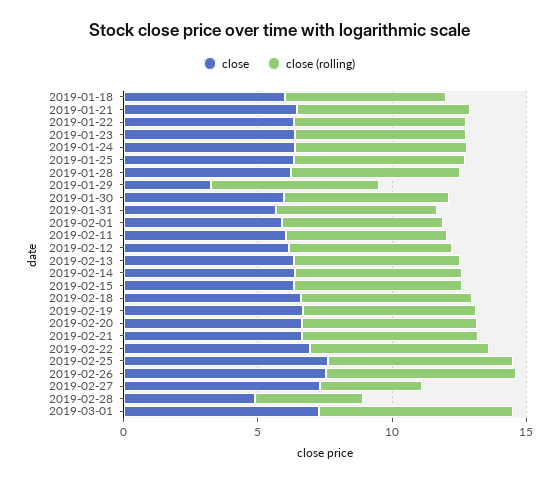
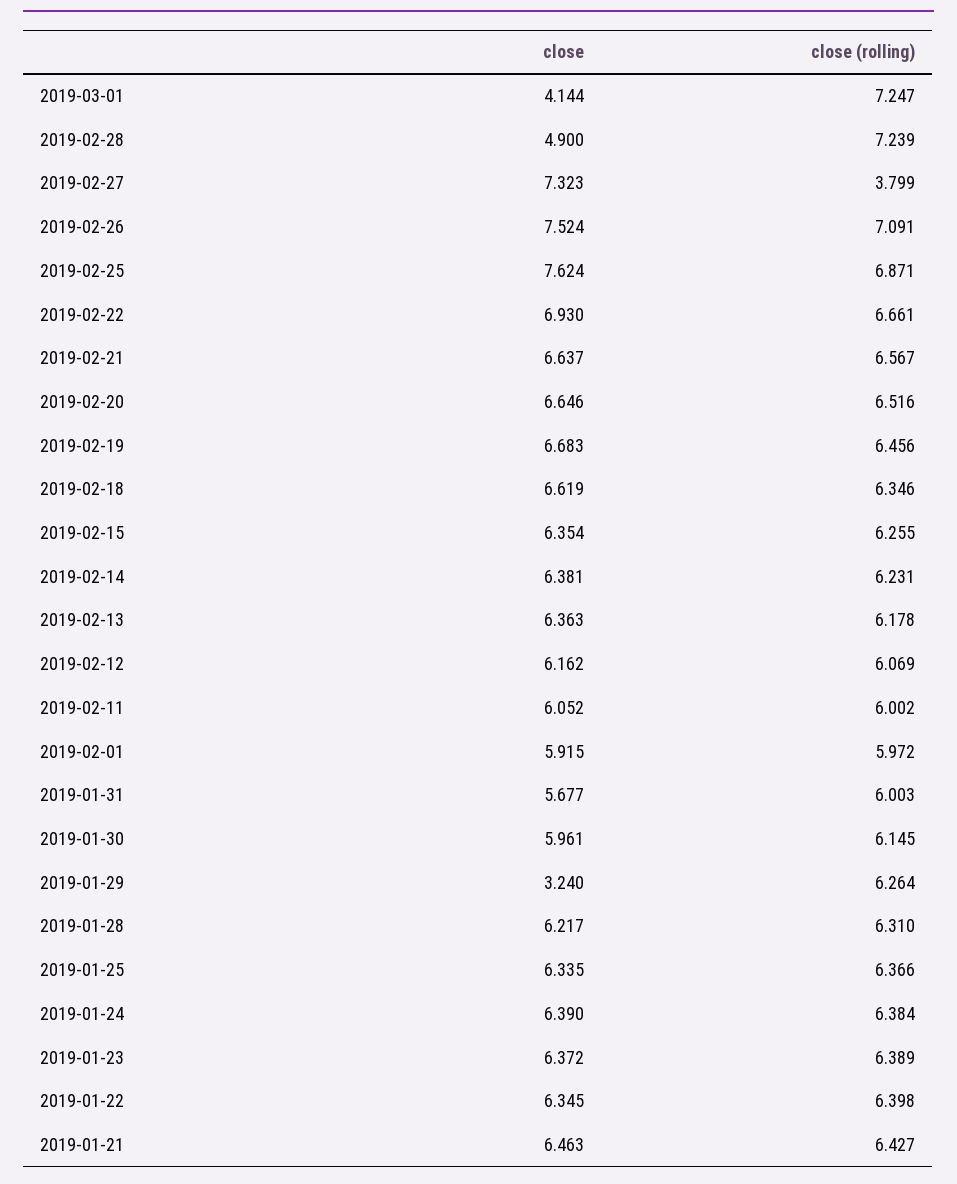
close, 2019-01-18: 6 -> none
close (rolling), 2019-01-18: 6 -> none
close (rolling), 2019-02-28: 4 -> 7.239
close, 2019-03-01: 7 -> 4.144

